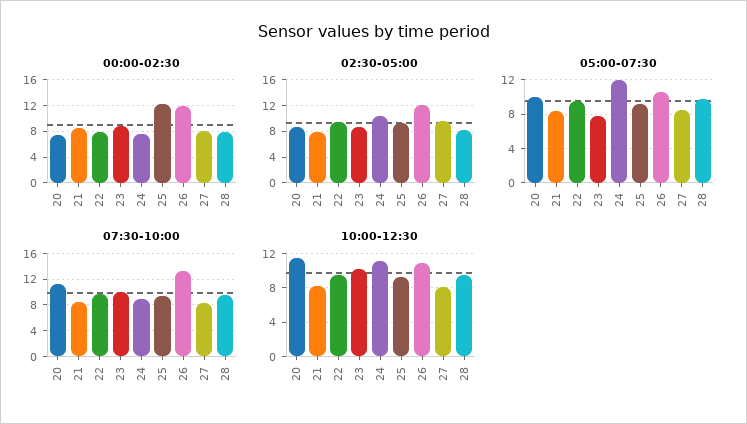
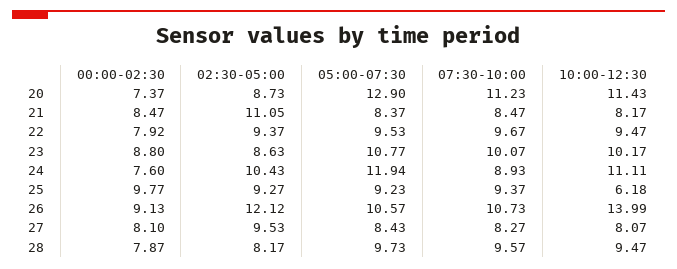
00:00-02:30, 25: 12 -> 9.77
00:00-02:30, 26: 12 -> 9.13
02:30-05:00, 21: 8 -> 11.05
05:00-07:30, 20: 10 -> 12.9
05:00-07:30, 23: 8 -> 10.77
07:30-10:00, 26: 13 -> 10.73
10:00-12:30, 25: 9 -> 6.18
10:00-12:30, 26: 11 -> 13.99

